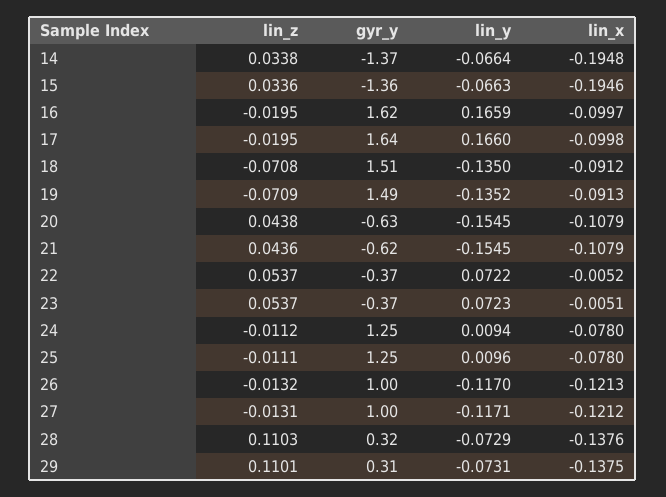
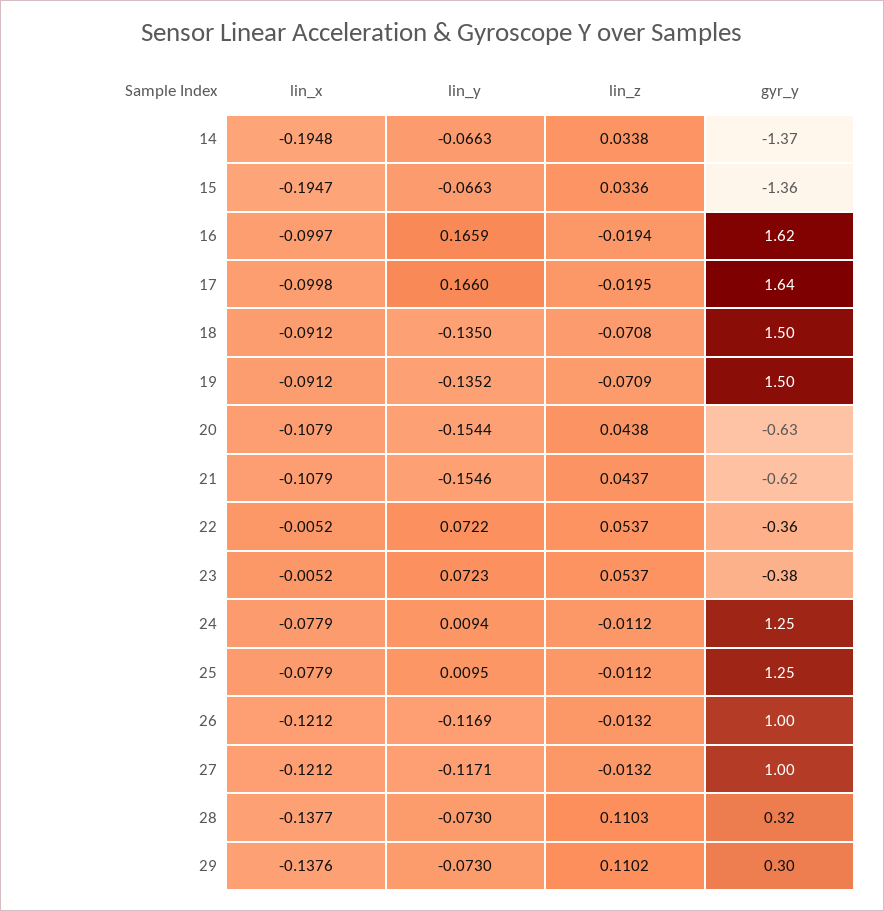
lin_y, 14: -0.0664 -> -0.0663
lin_x, 15: -0.1946 -> -0.1947
lin_z, 16: -0.0195 -> -0.0194
gyr_y, 18: 1.51 -> 1.5
gyr_y, 19: 1.49 -> 1.5
lin_x, 19: -0.0913 -> -0.0912
lin_y, 20: -0.1545 -> -0.1544
lin_z, 21: 0.0436 -> 0.0437
lin_y, 21: -0.1545 -> -0.1546
gyr_y, 22: -0.37 -> -0.36
gyr_y, 23: -0.37 -> -0.38
lin_x, 23: -0.0051 -> -0.0052
lin_x, 24: -0.078 -> -0.0779
lin_z, 25: -0.0111 -> -0.0112
lin_y, 25: 0.0096 -> 0.0095
lin_x, 25: -0.078 -> -0.0779
lin_y, 26: -0.117 -> -0.1169
lin_x, 26: -0.1213 -> -0.1212
lin_z, 27: -0.0131 -> -0.0132
lin_y, 28: -0.0729 -> -0.073
lin_x, 28: -0.1376 -> -0.1377
lin_z, 29: 0.1101 -> 0.1102
gyr_y, 29: 0.31 -> 0.3
lin_y, 29: -0.0731 -> -0.073
lin_x, 29: -0.1375 -> -0.1376

